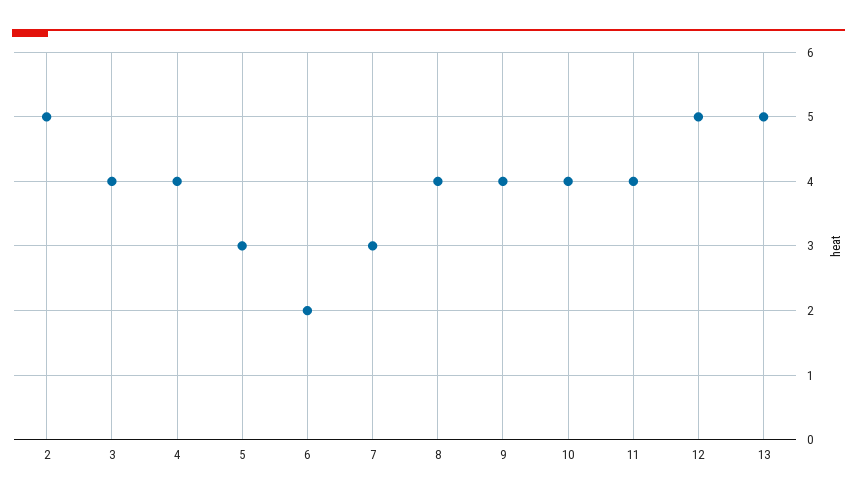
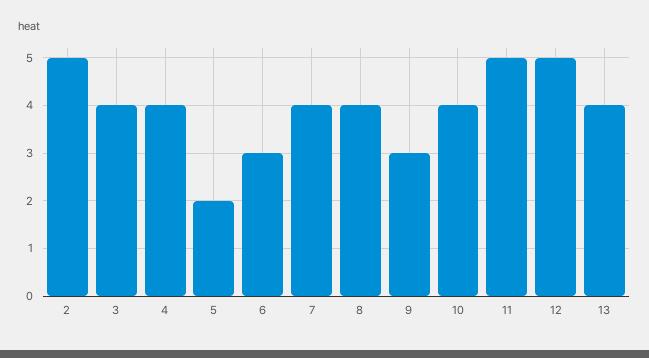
5: 3 -> 2
6: 2 -> 3
7: 3 -> 4
9: 4 -> 3
11: 4 -> 5
13: 5 -> 4

